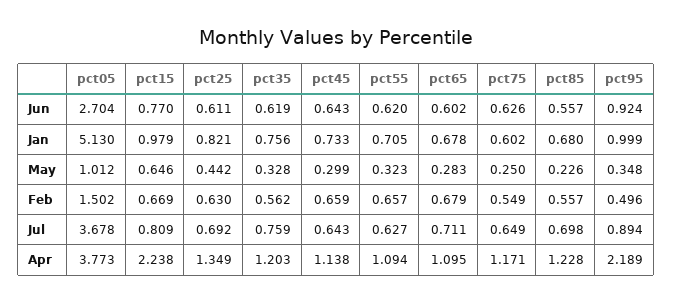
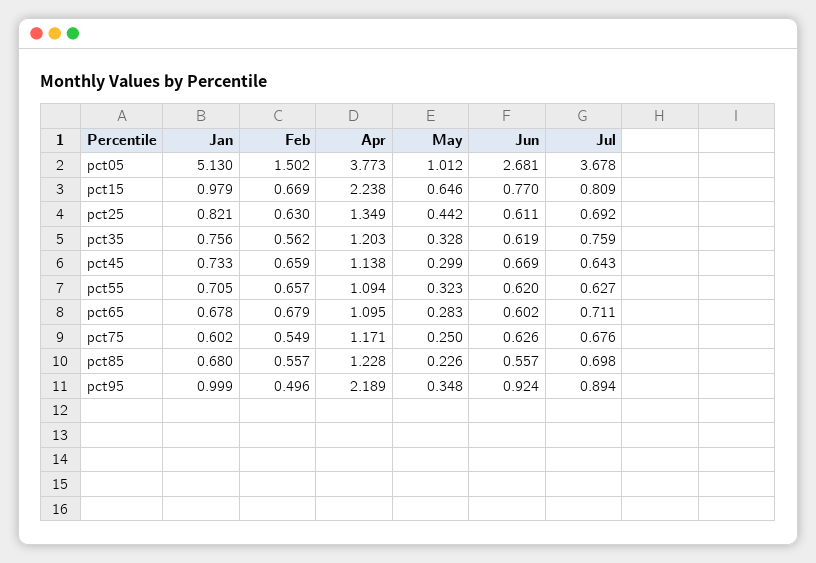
pct05, Jun: 2.704 -> 2.681
pct45, Jun: 0.643 -> 0.669
pct75, Jul: 0.649 -> 0.676

